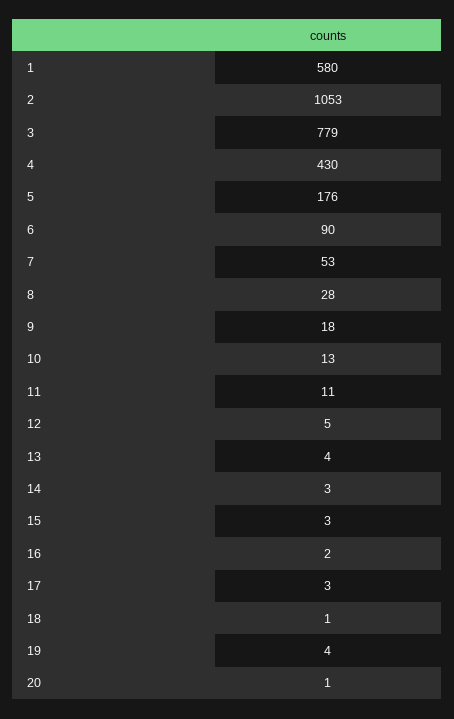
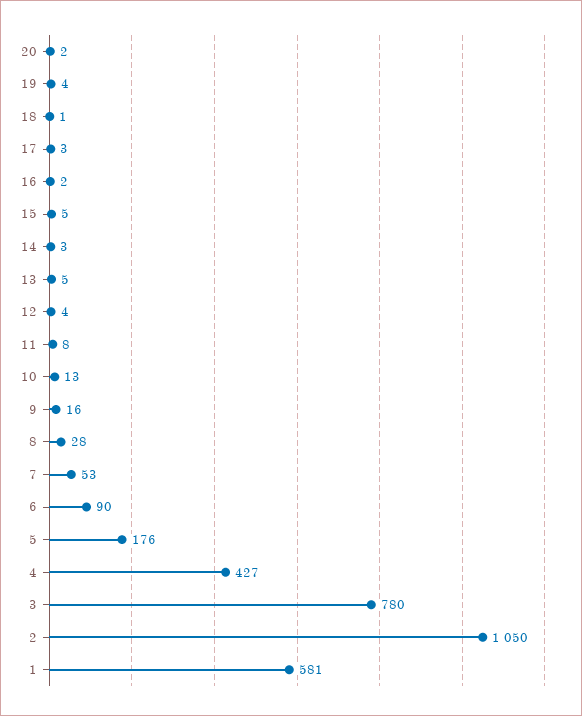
1: 580 -> 581
2: 1053 -> 1050
3: 779 -> 780
4: 430 -> 427
9: 18 -> 16
11: 11 -> 8
12: 5 -> 4
13: 4 -> 5
15: 3 -> 5
20: 1 -> 2

